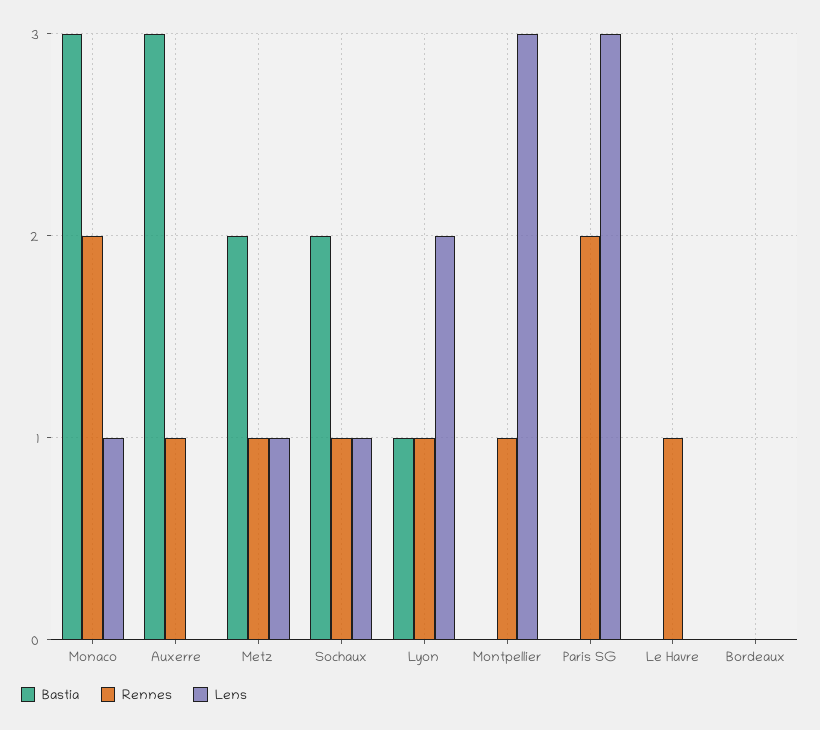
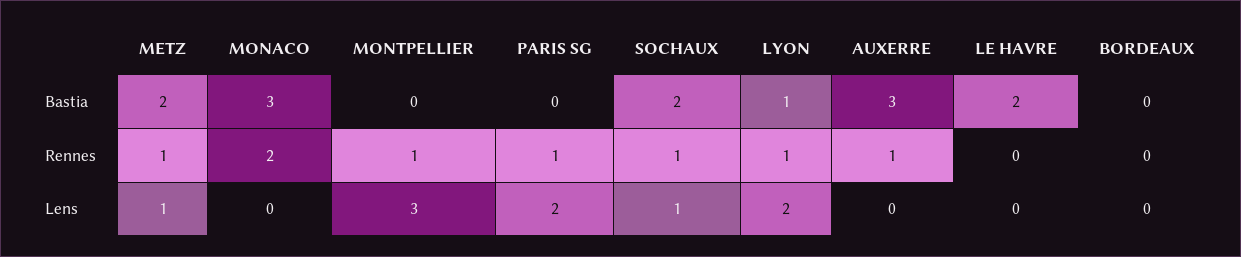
Lens, Monaco: 1 -> 0
Rennes, Paris SG: 2 -> 1
Lens, Paris SG: 3 -> 2
Bastia, Le Havre: 0 -> 2
Rennes, Le Havre: 1 -> 0

